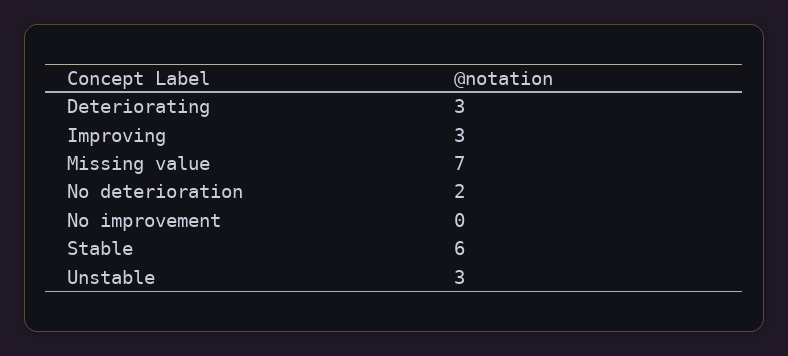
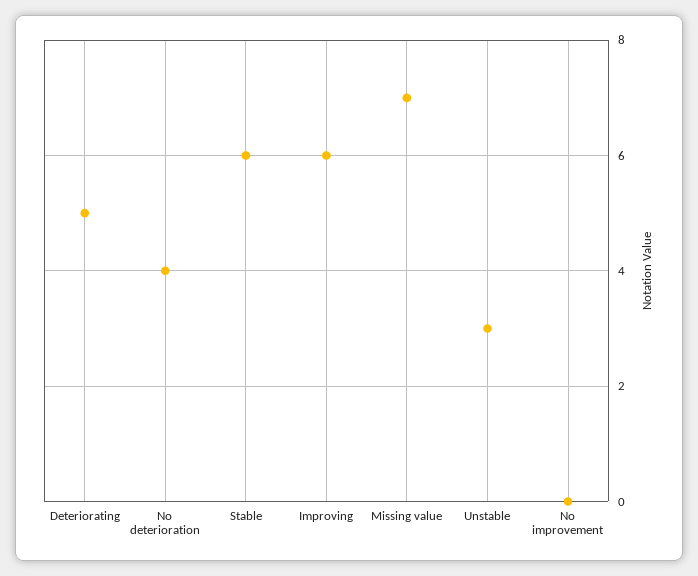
Deteriorating: 3 -> 5
Improving: 3 -> 6
No deterioration: 2 -> 4

